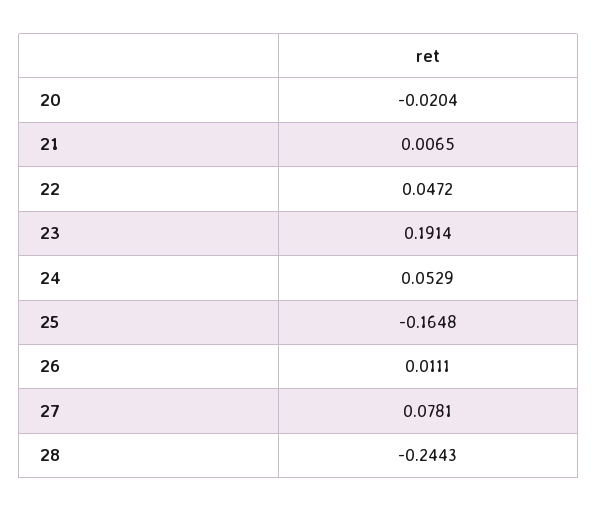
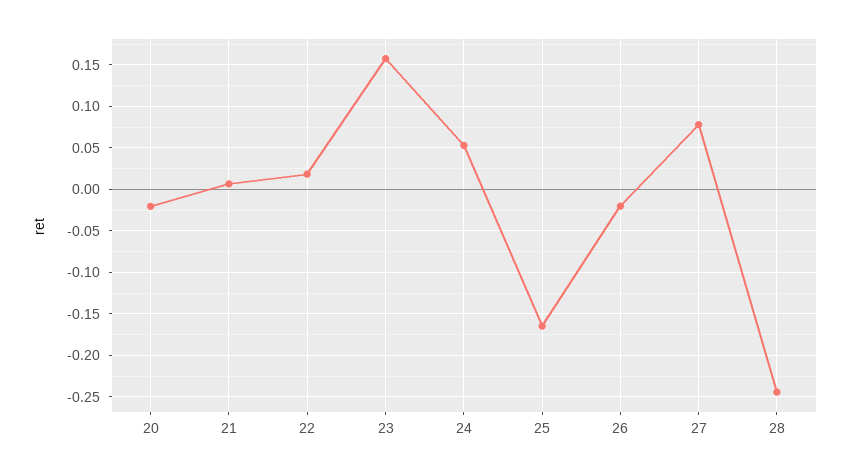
22: 0.0472 -> 0.02
23: 0.1914 -> 0.16
26: 0.0111 -> -0.02

